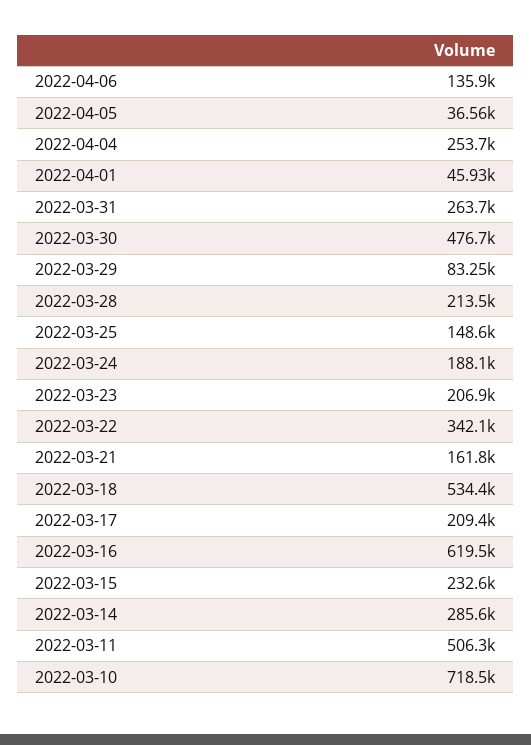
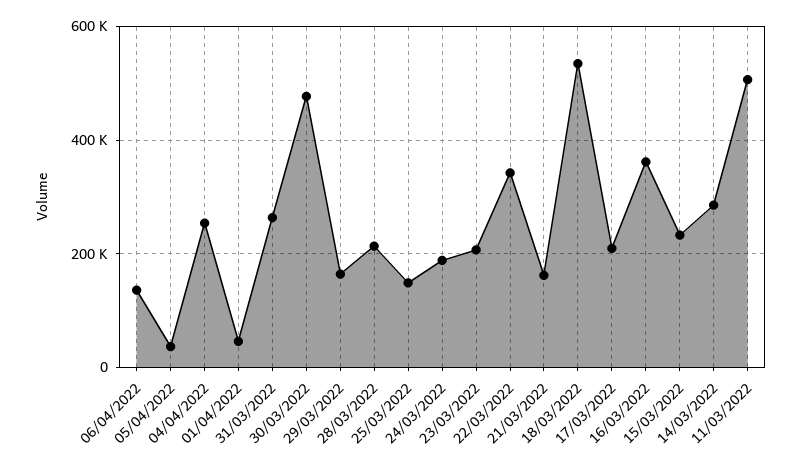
2022-03-29: 83250 -> 160000
2022-03-16: 619500 -> 360000
2022-03-10: 718500 -> none

